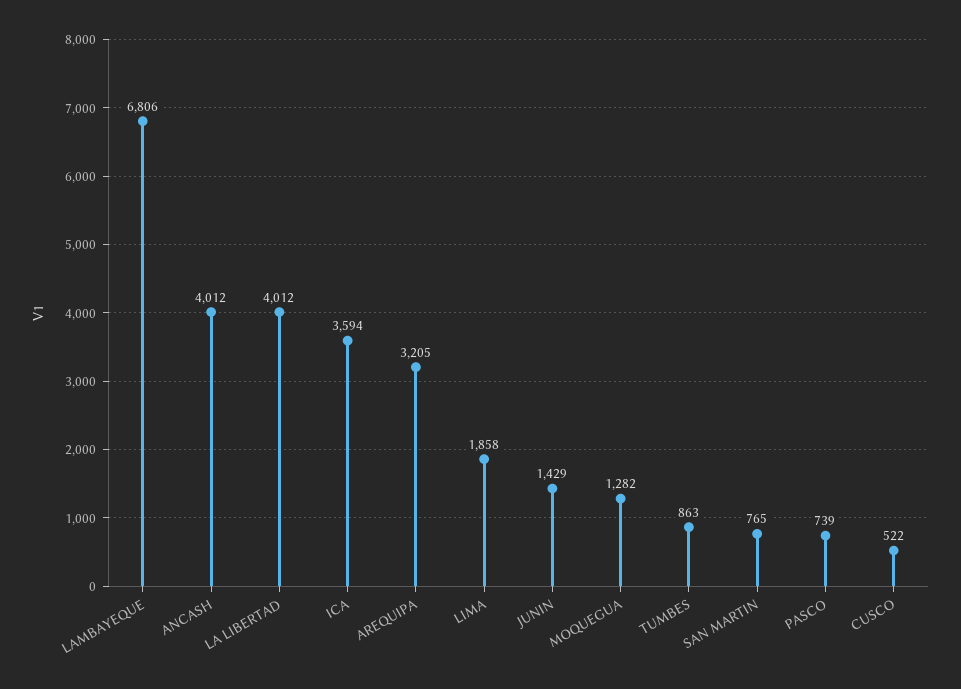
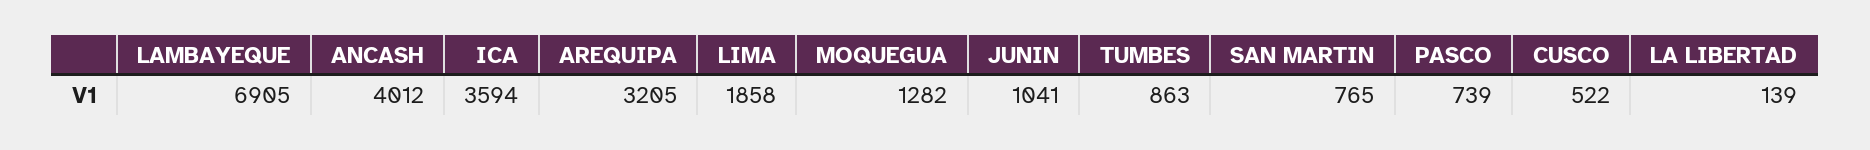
LAMBAYEQUE: 6806 -> 6905
LA LIBERTAD: 4012 -> 139
JUNIN: 1429 -> 1041

